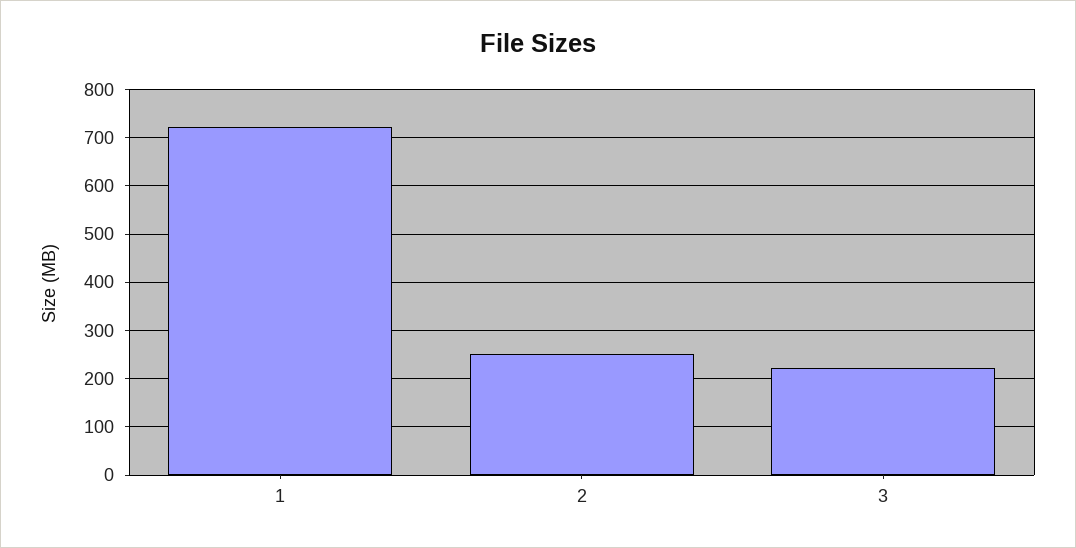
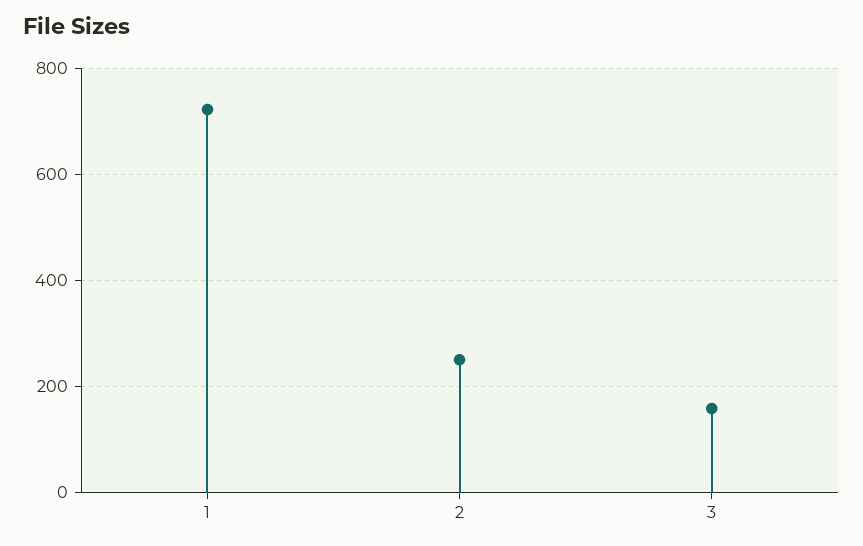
3: 220 -> 160

